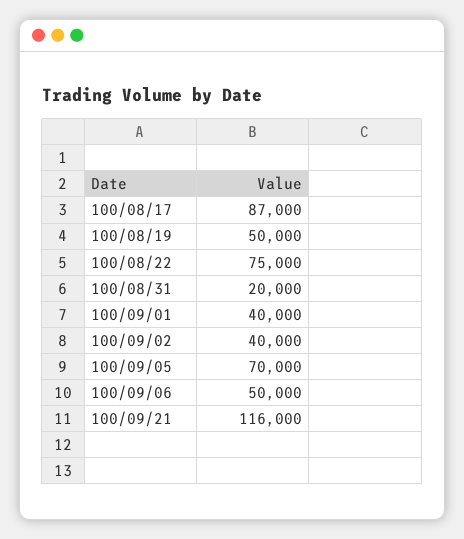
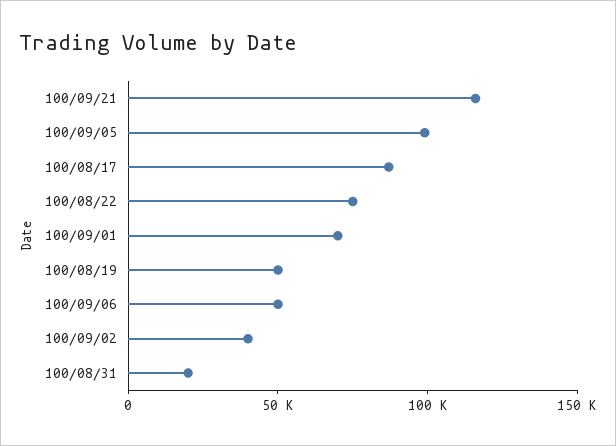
100/09/01: 40000 -> 70000
100/09/05: 70000 -> 100000

